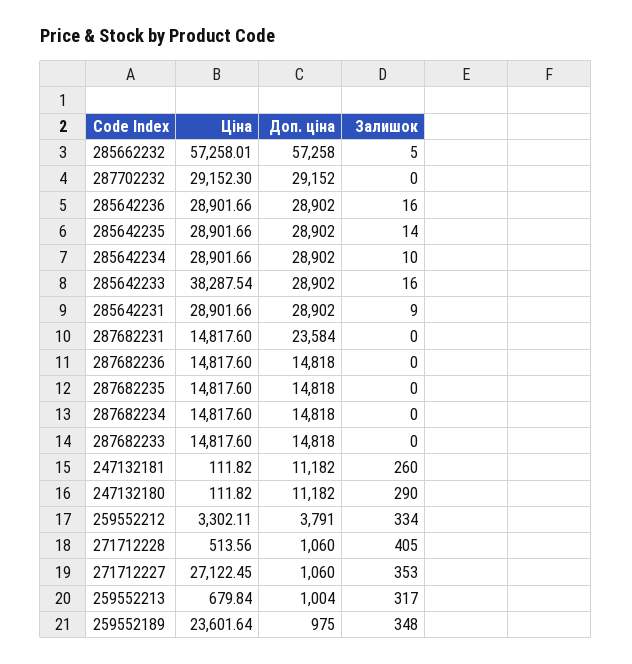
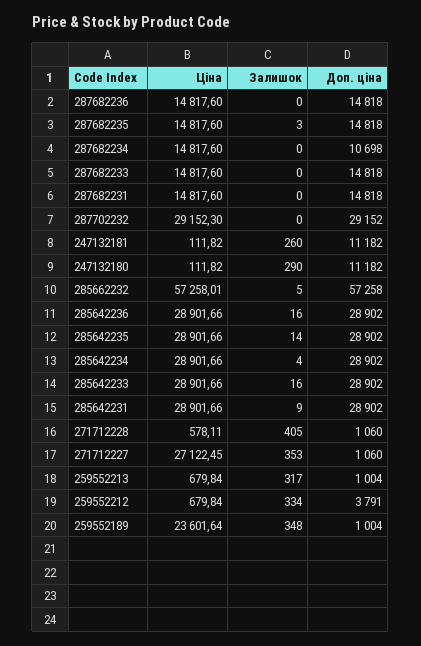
Залишок, 285642234: 10 -> 4
Ціна, 285642233: 38287.54 -> 28901.66
Доп. ціна, 287682231: 23584 -> 14818
Залишок, 287682235: 0 -> 3
Доп. ціна, 287682234: 14818 -> 10698
Ціна, 259552212: 3302.11 -> 679.84
Ціна, 271712228: 513.56 -> 578.11
Доп. ціна, 259552189: 975 -> 1004

